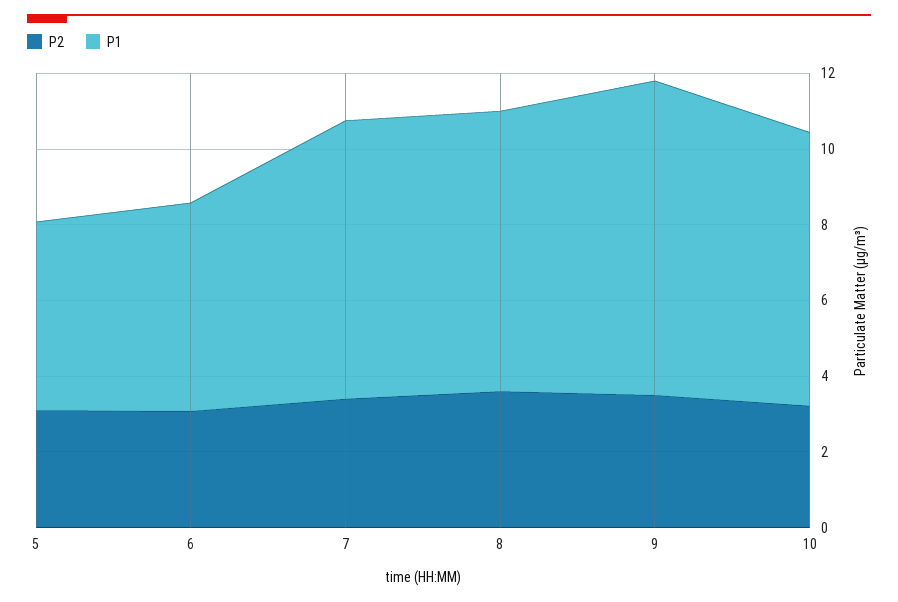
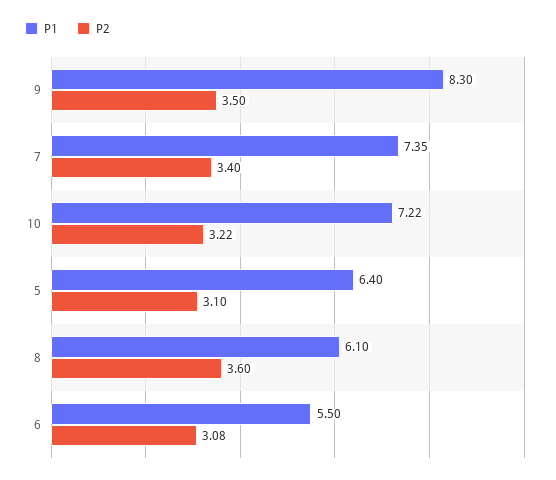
P1, 5: 5 -> 6.4
P1, 8: 7.5 -> 6.1

